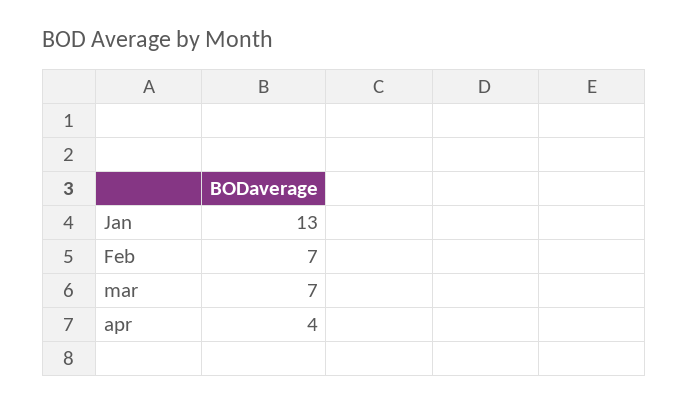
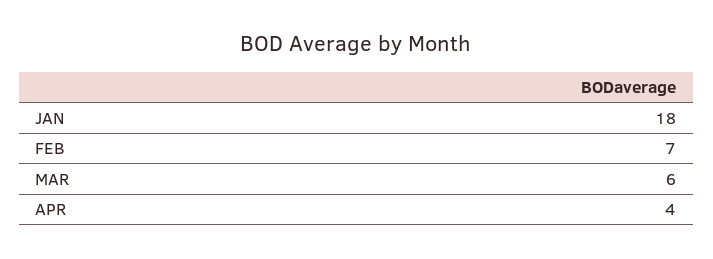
Jan: 13 -> 18
mar: 7 -> 6

